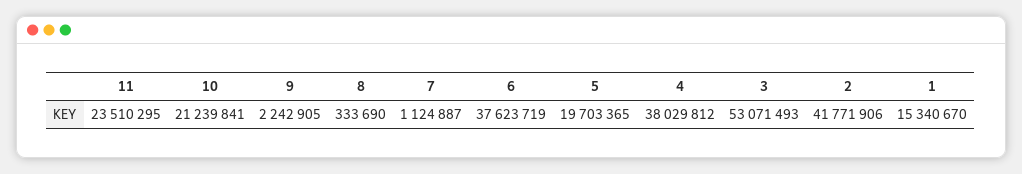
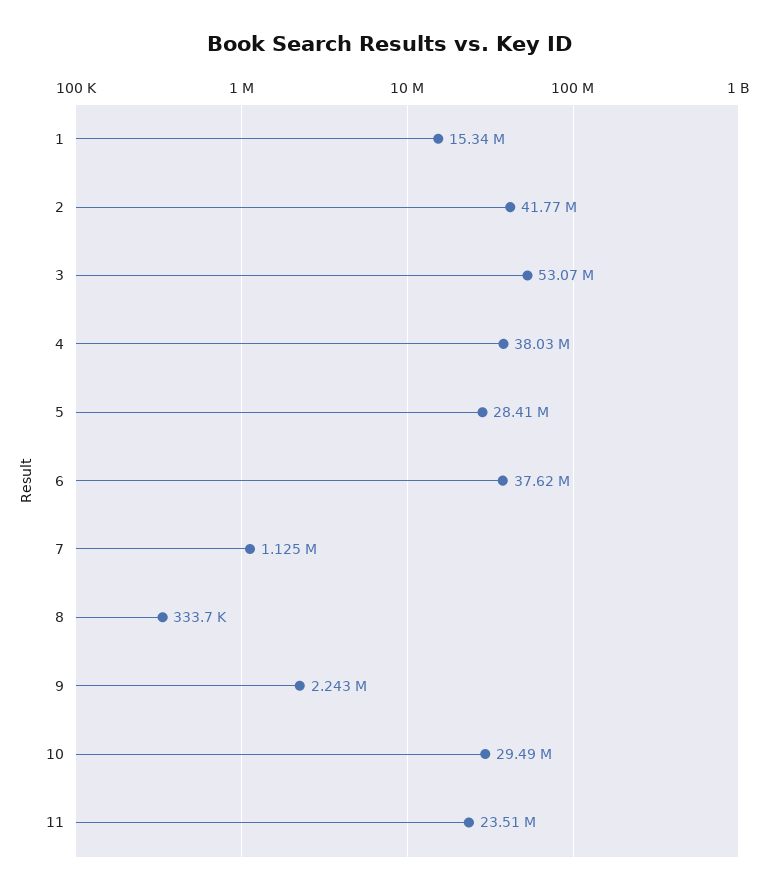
10: 21239841 -> 29490000
5: 19703365 -> 28410000

